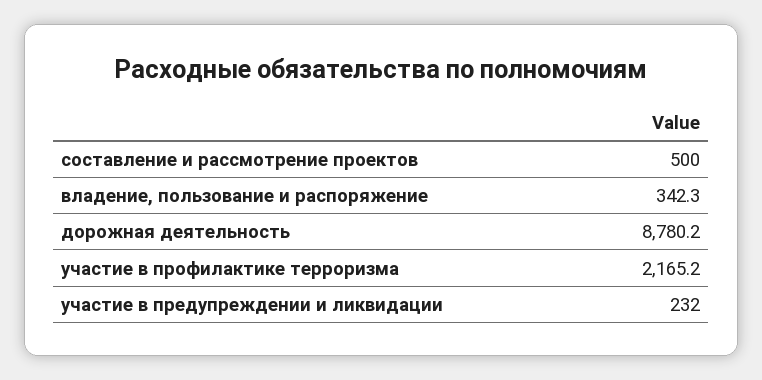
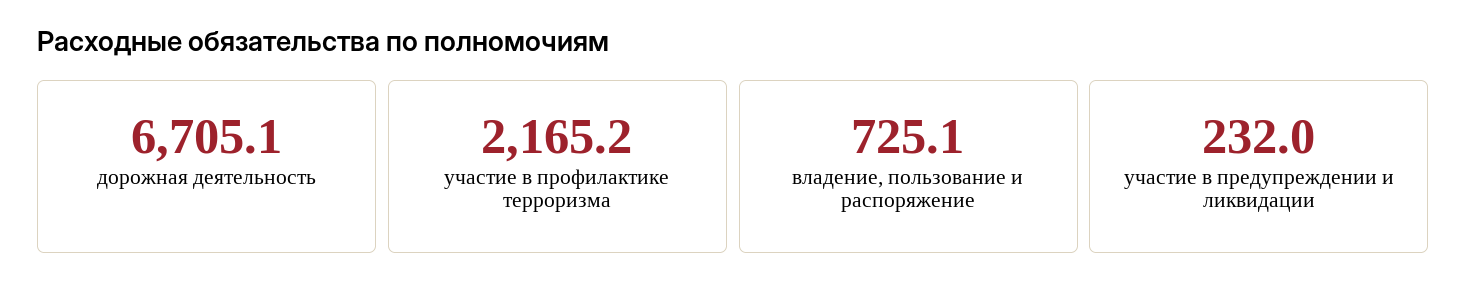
составление и рассмотрение проектов: 500 -> none
владение, пользование и распоряжение: 342.3 -> 725.1
дорожная деятельность: 8780.2 -> 6705.1

